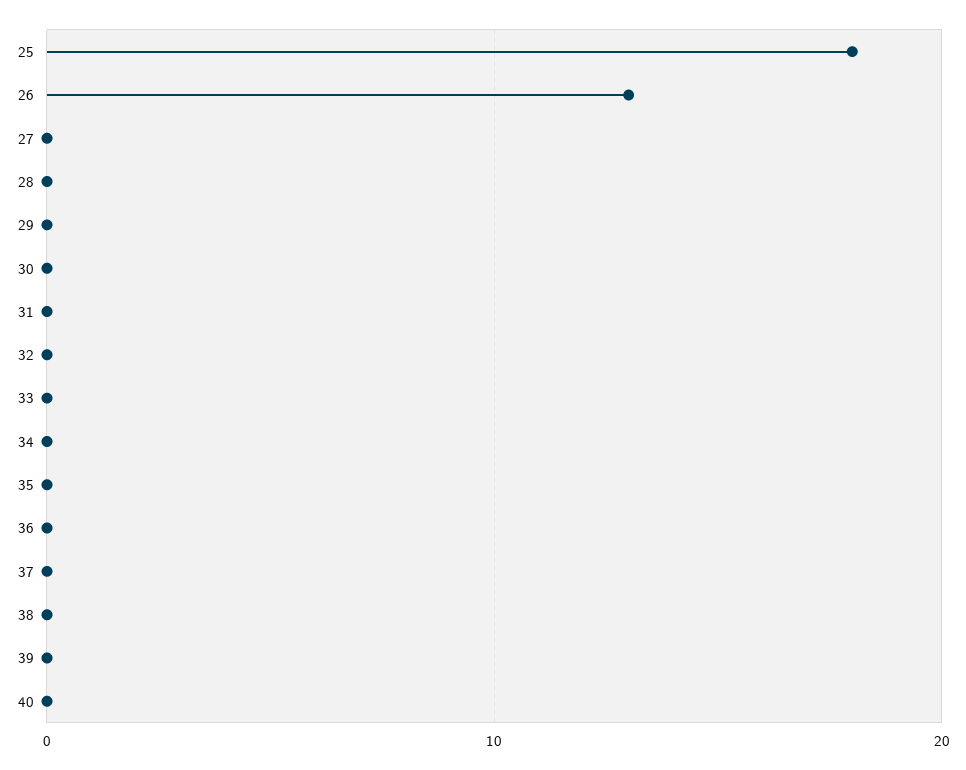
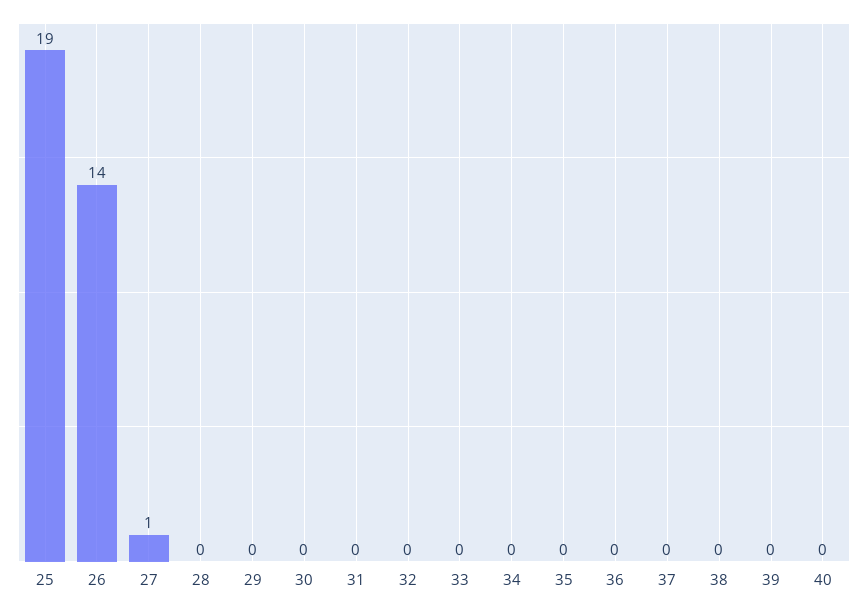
25: 18 -> 19
26: 13 -> 14
27: 0 -> 1

